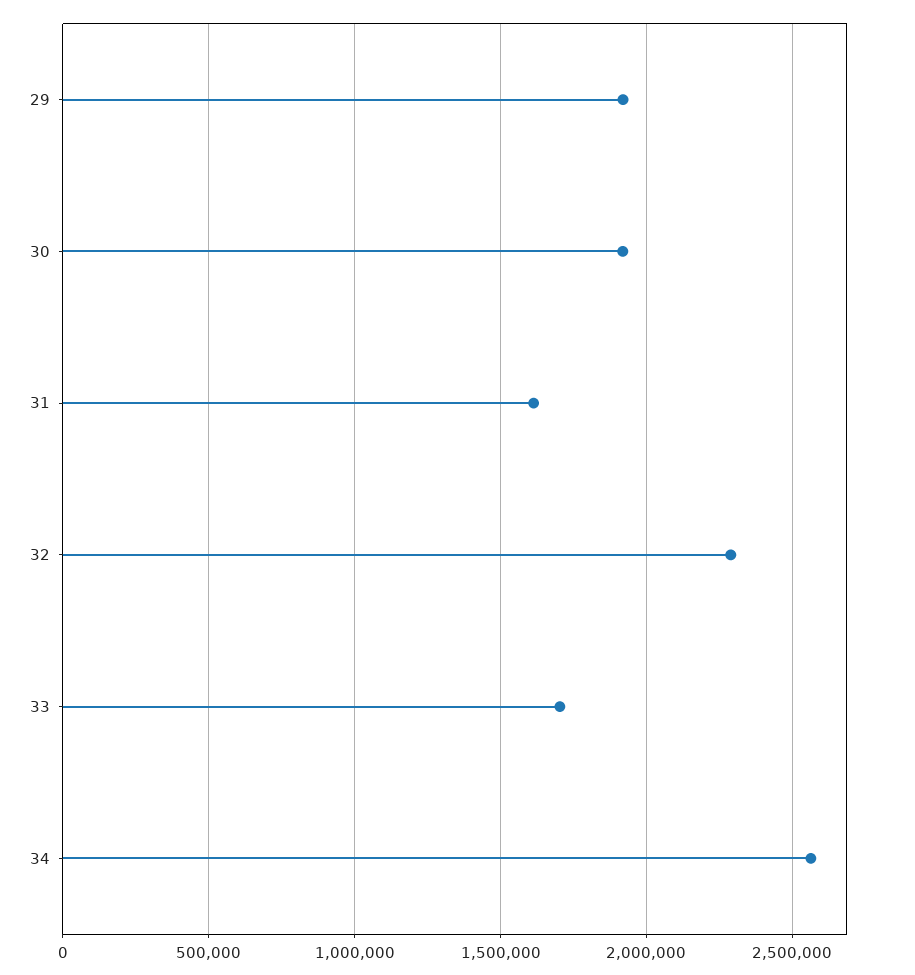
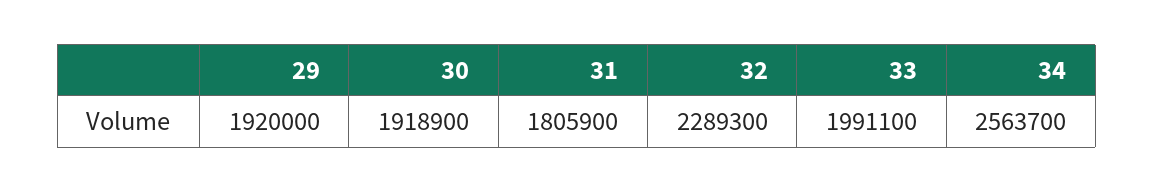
31: 1600000 -> 1805900
33: 1700000 -> 1991100

